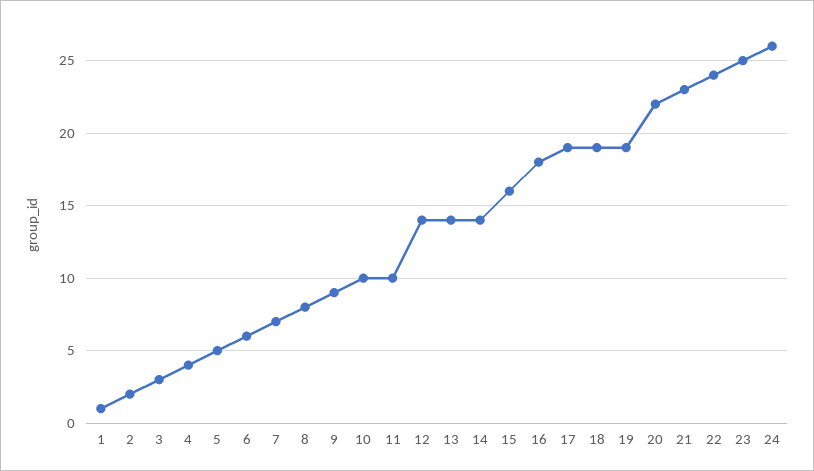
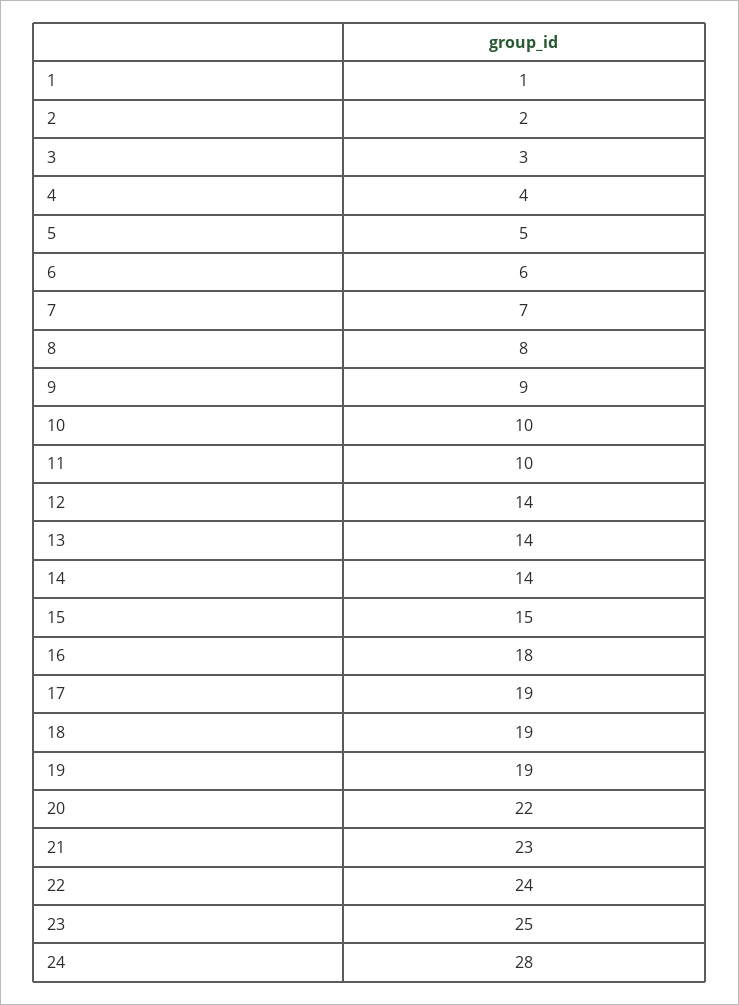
15: 16 -> 15
24: 26 -> 28

